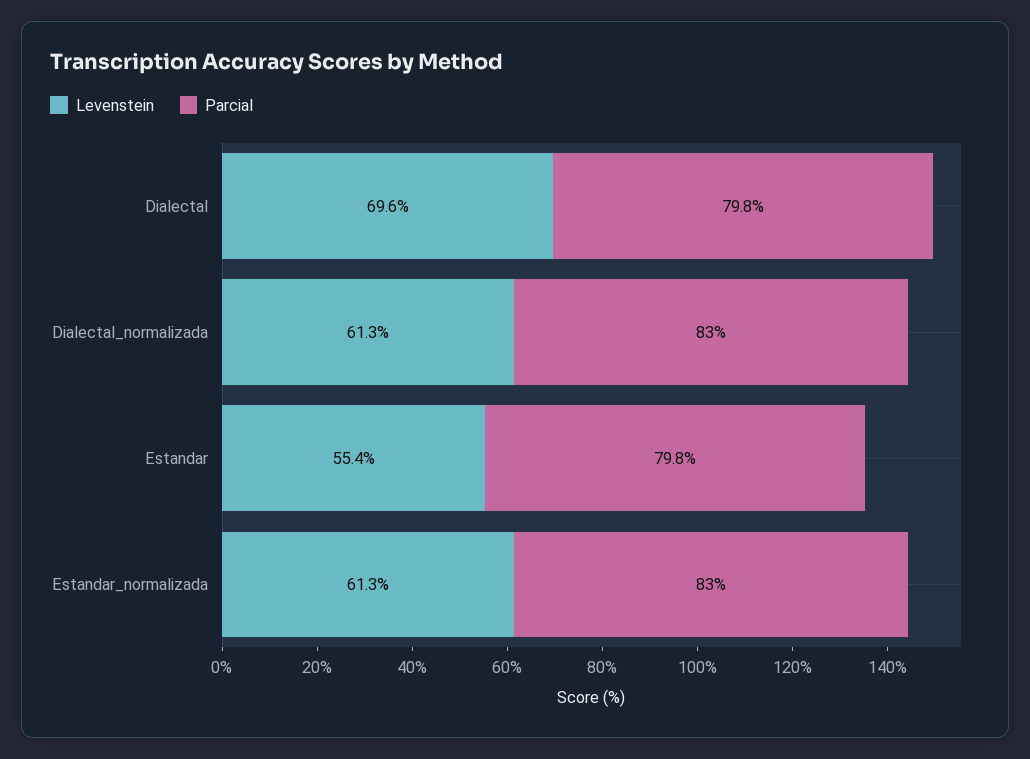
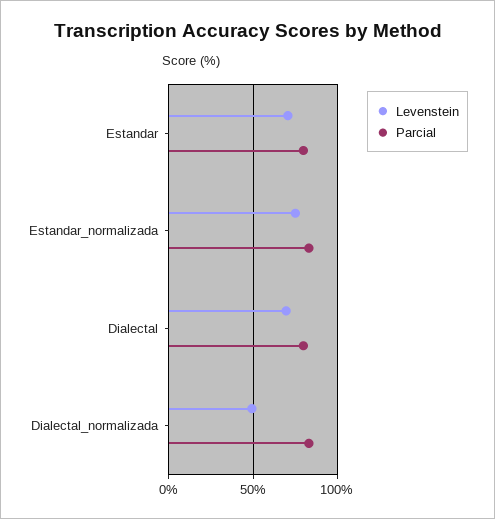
Levenstein, Dialectal_normalizada: 61.3 -> 50
Levenstein, Estandar: 55.4 -> 70
Levenstein, Estandar_normalizada: 61.3 -> 75

